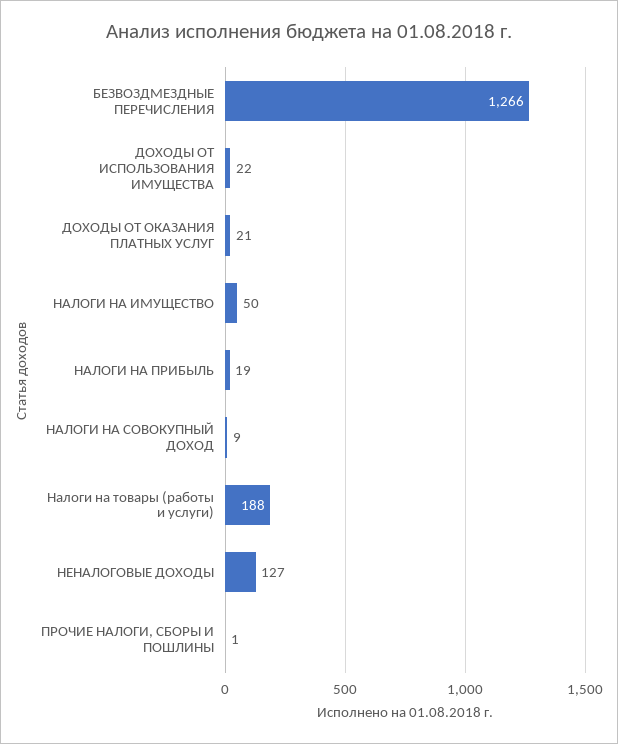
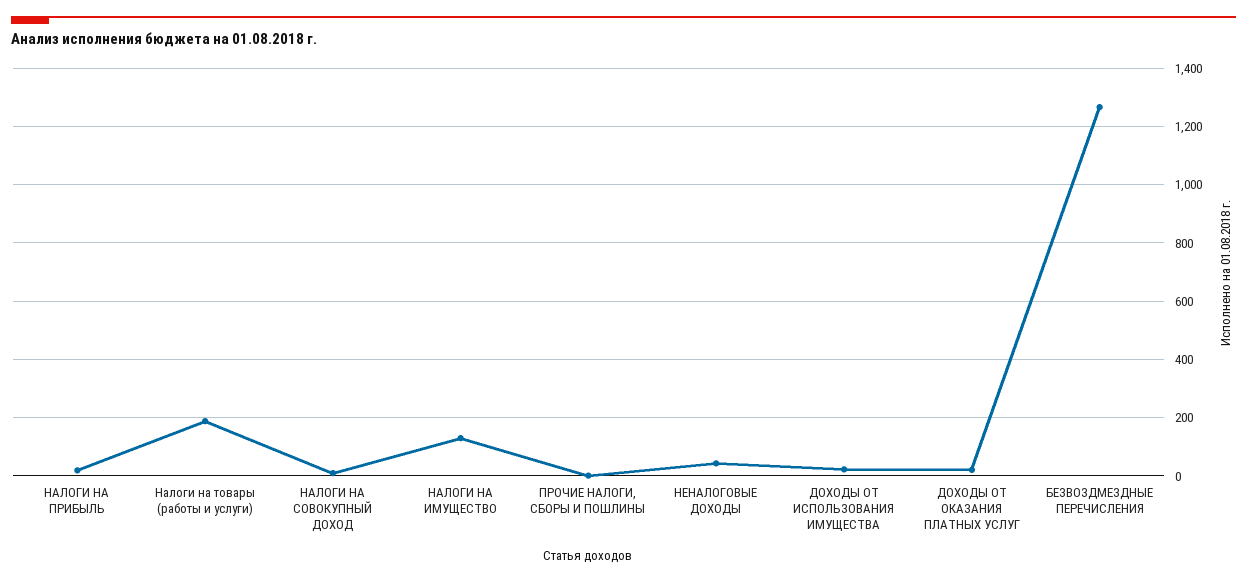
НАЛОГИ НА ИМУЩЕСТВО: 50 -> 125
НЕНАЛОГОВЫЕ ДОХОДЫ: 127 -> 50

